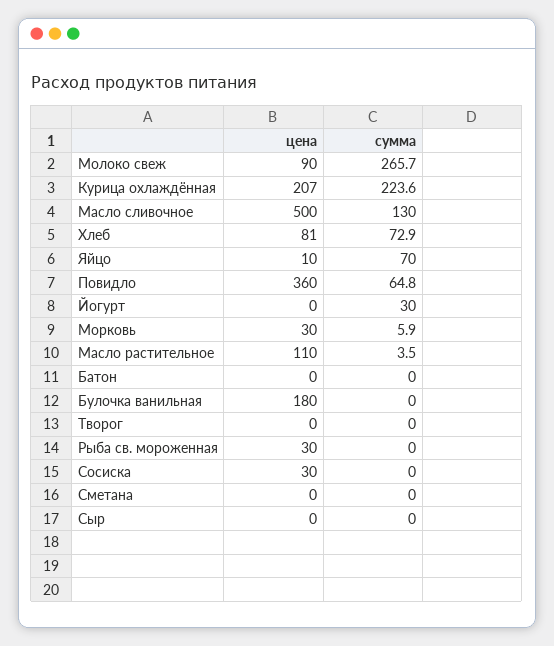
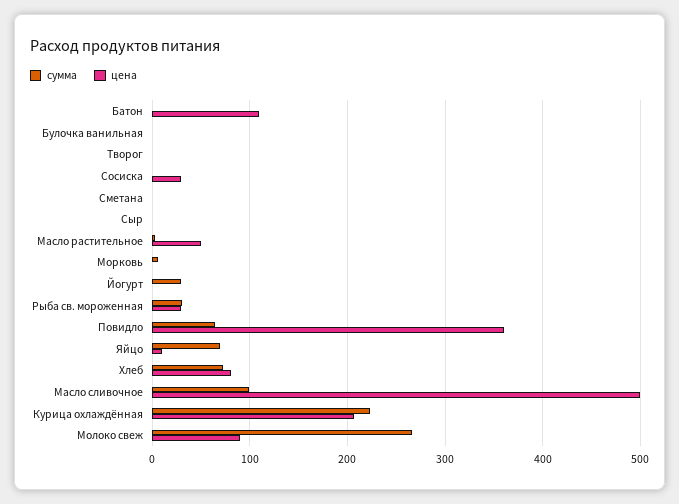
сумма, Масло сливочное: 130 -> 100
цена, Морковь: 30 -> 0
цена, Масло растительное: 110 -> 50
цена, Батон: 0 -> 110
цена, Булочка ванильная: 180 -> 0
сумма, Рыба св. мороженная: 0 -> 30

